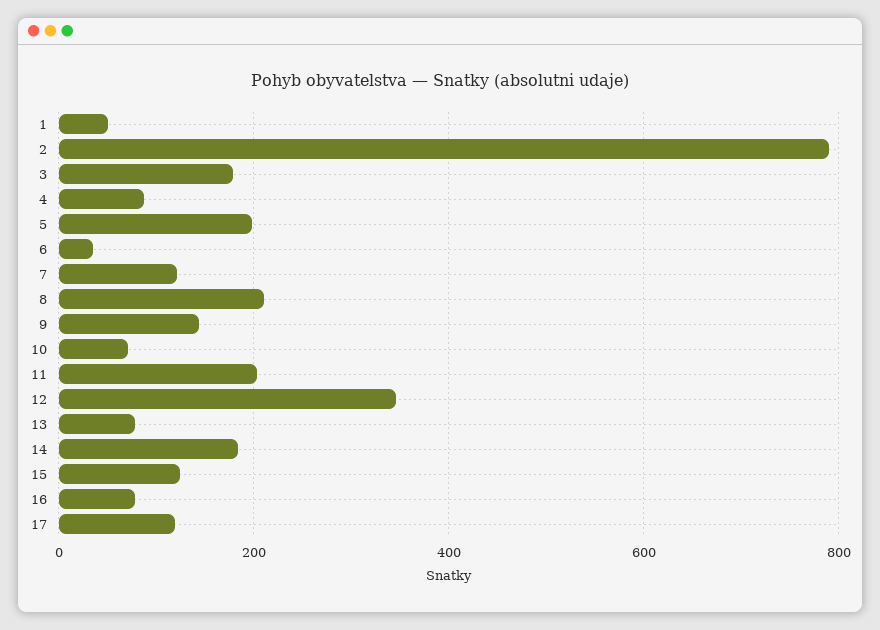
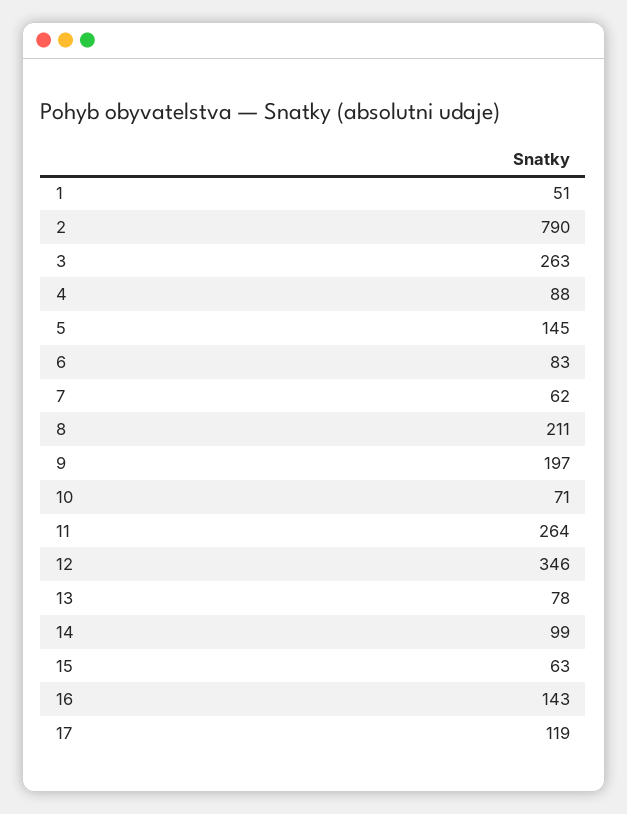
3: 180 -> 263
5: 200 -> 145
6: 40 -> 83
7: 120 -> 62
9: 140 -> 197
11: 200 -> 264
14: 180 -> 99
15: 120 -> 63
16: 80 -> 143

